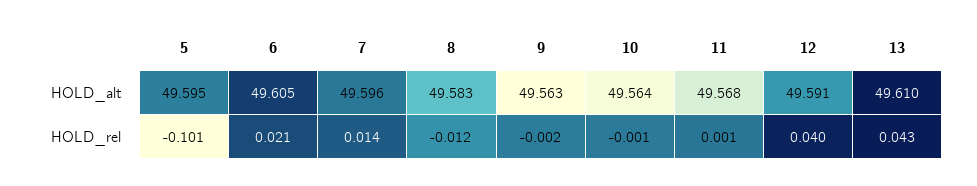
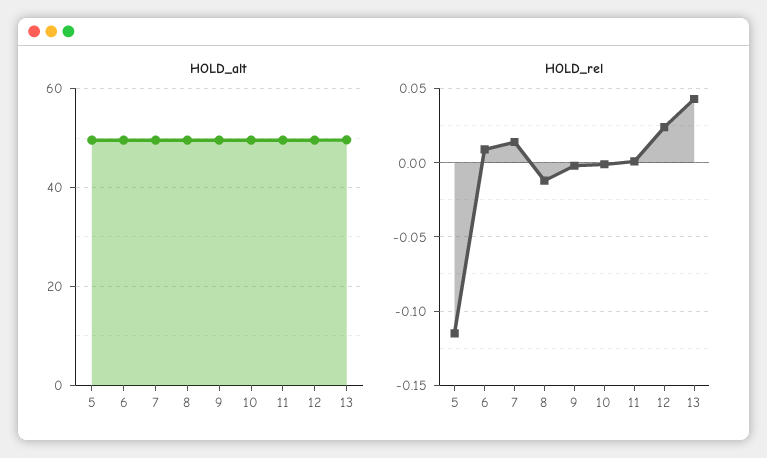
HOLD_rel, 5: -0.101 -> -0.115
HOLD_rel, 6: 0.021 -> 0.01
HOLD_rel, 12: 0.04 -> 0.025

